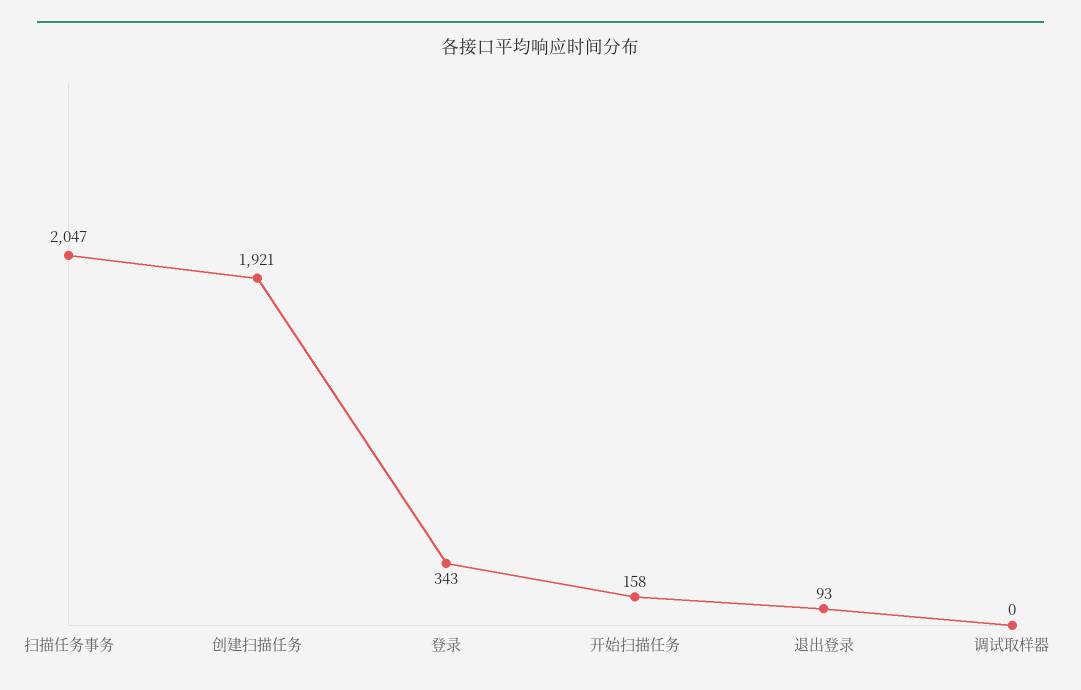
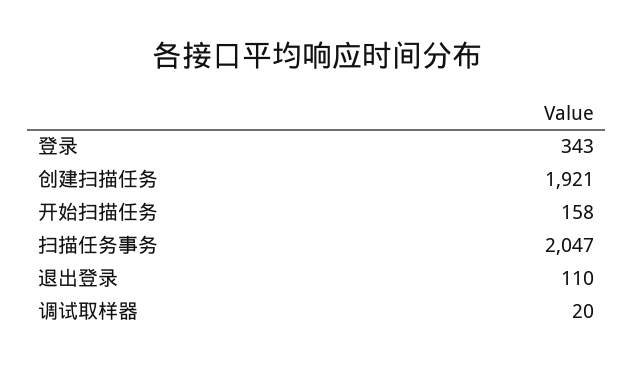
退出登录: 93 -> 110
调试取样器: 0 -> 20

